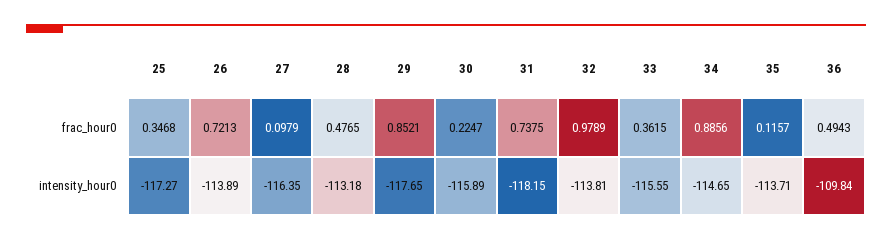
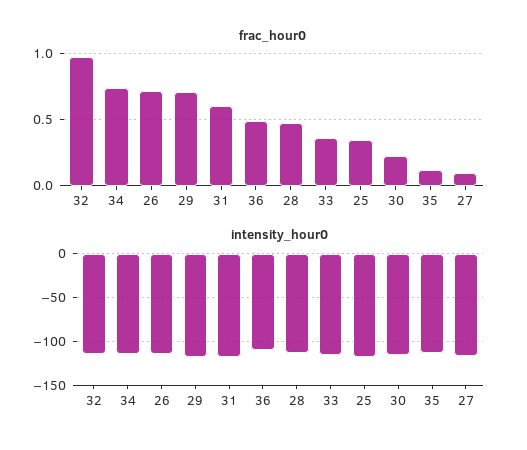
frac_hour0, 29: 0.8521 -> 0.7
frac_hour0, 31: 0.7375 -> 0.6
frac_hour0, 34: 0.8856 -> 0.75

